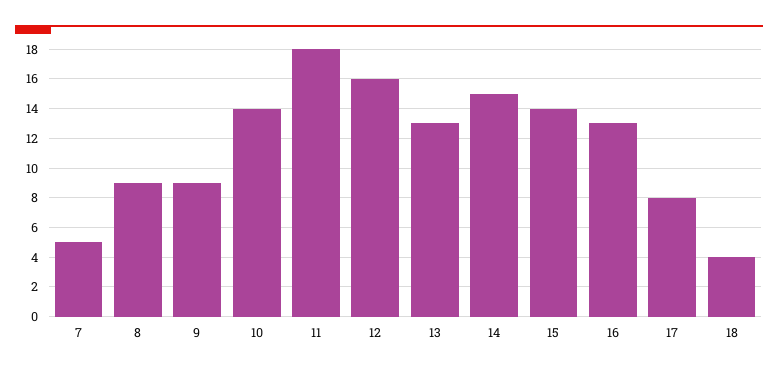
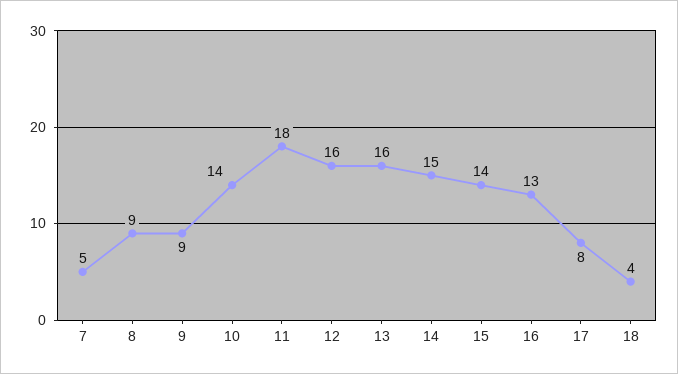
13: 13 -> 16

